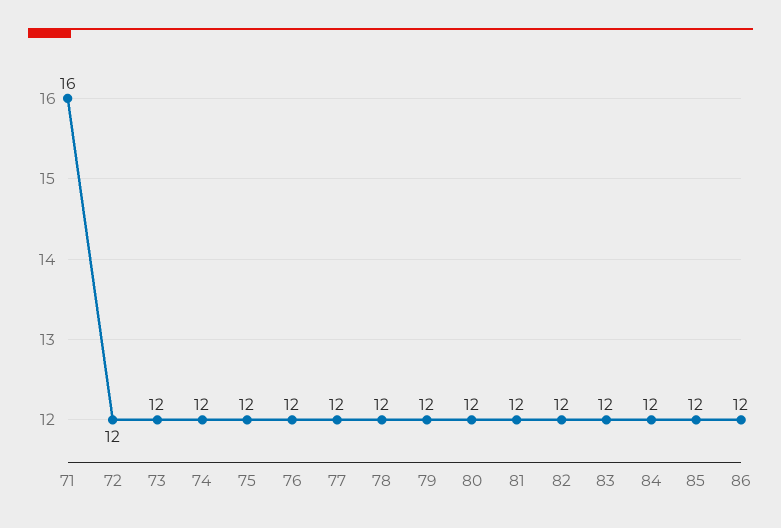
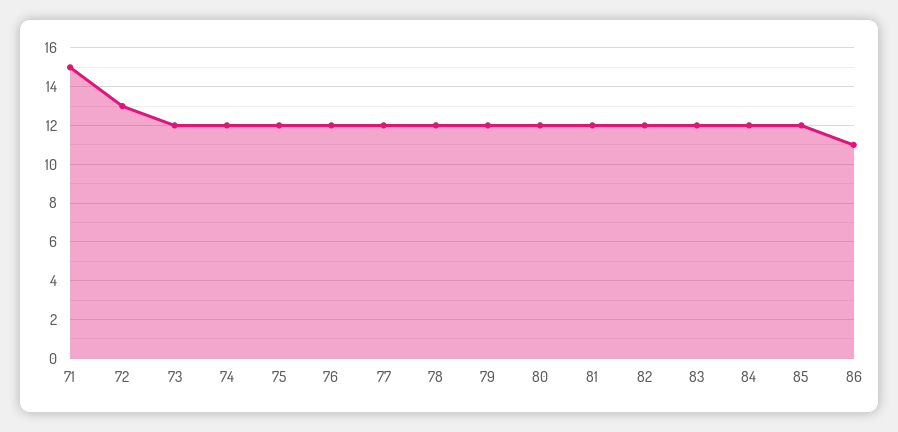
71: 16 -> 15
72: 12 -> 13
86: 12 -> 11

